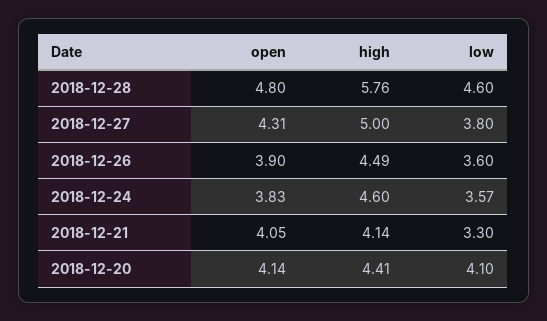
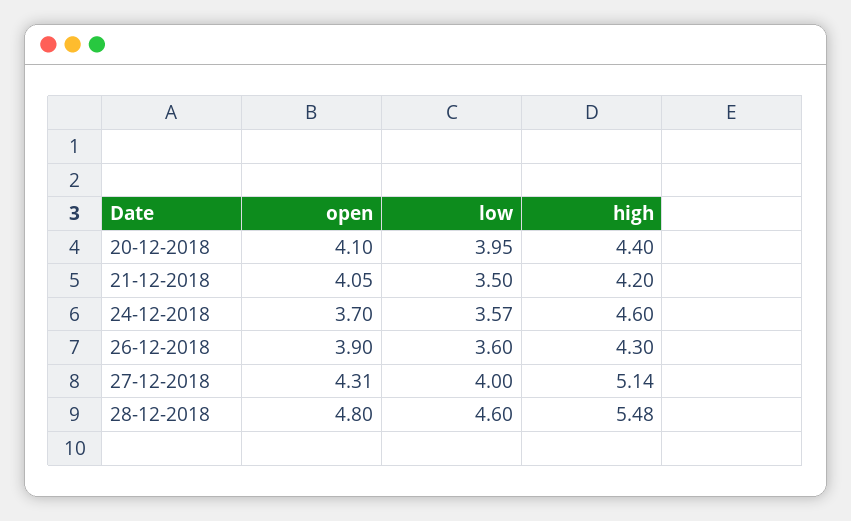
high, 2018-12-28: 5.76 -> 5.48
high, 2018-12-27: 5 -> 5.14
low, 2018-12-27: 3.8 -> 4
high, 2018-12-26: 4.49 -> 4.3
open, 2018-12-24: 3.83 -> 3.7
high, 2018-12-21: 4.14 -> 4.2
low, 2018-12-21: 3.3 -> 3.5
open, 2018-12-20: 4.14 -> 4.1
high, 2018-12-20: 4.41 -> 4.4
low, 2018-12-20: 4.1 -> 3.95

